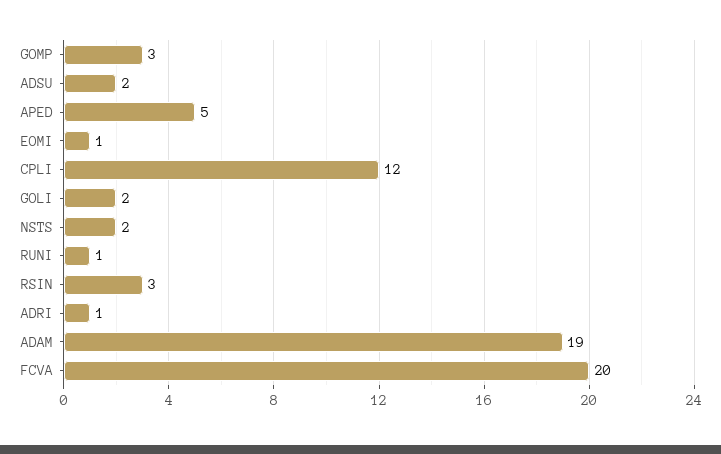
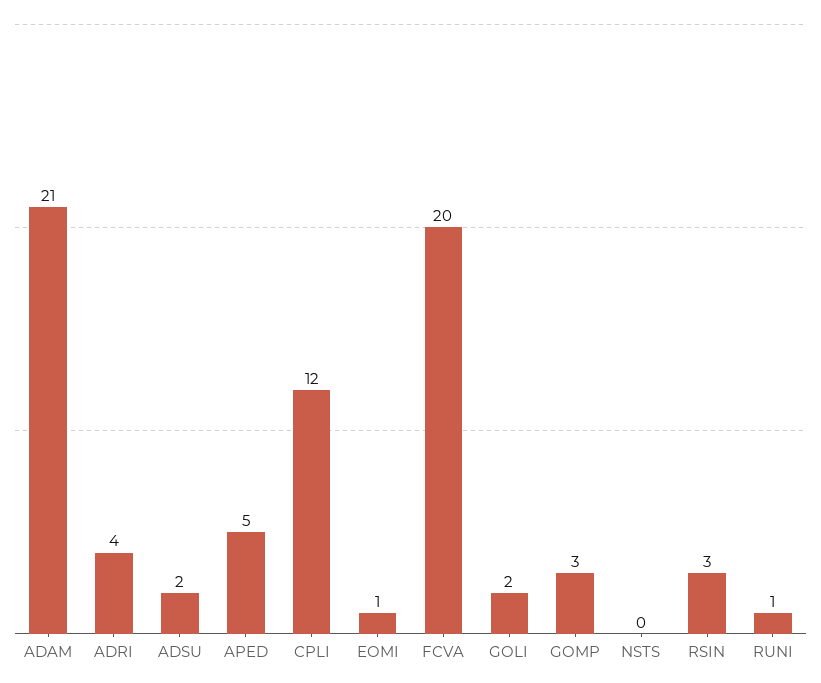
NSTS: 2 -> 0
ADRI: 1 -> 4
ADAM: 19 -> 21

